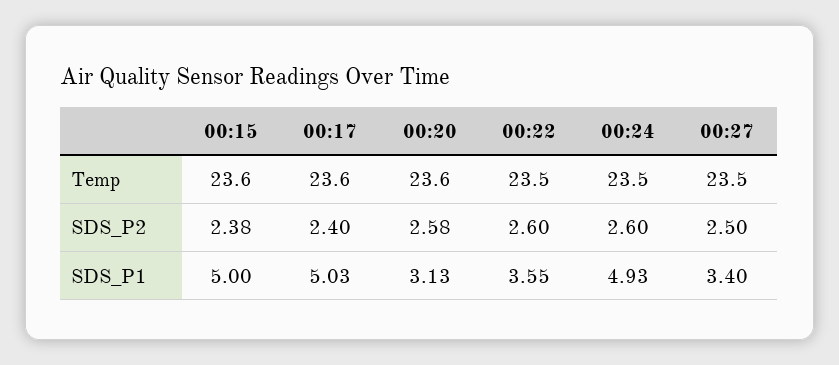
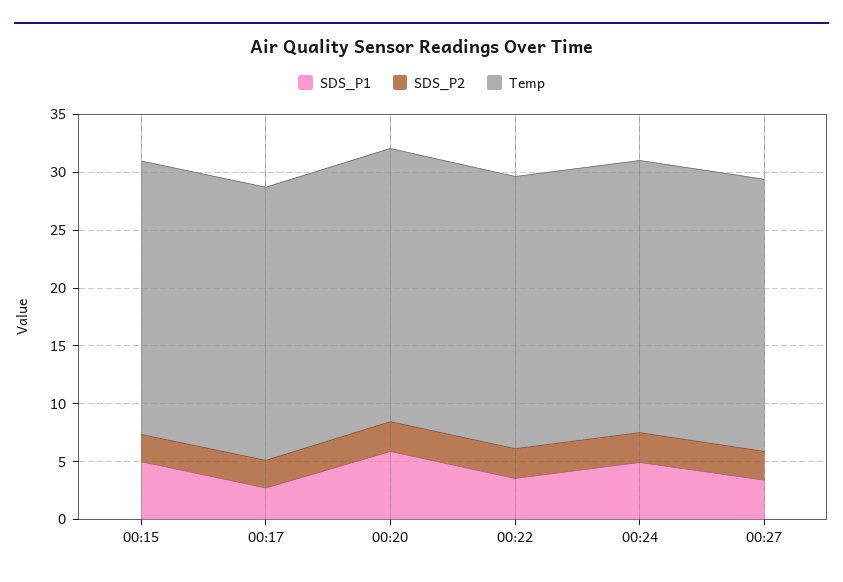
SDS_P1, 00:17: 5.03 -> 3
SDS_P1, 00:20: 3.13 -> 6

